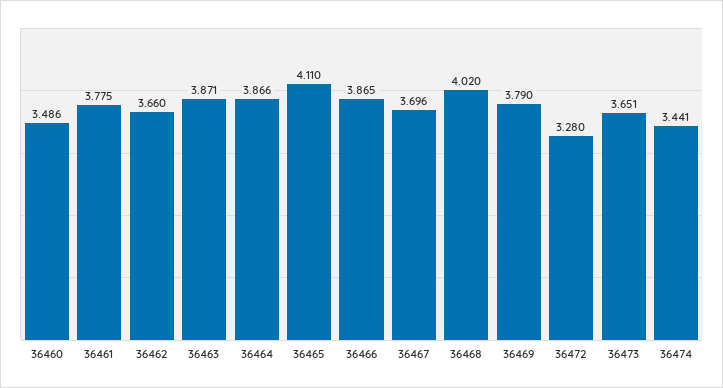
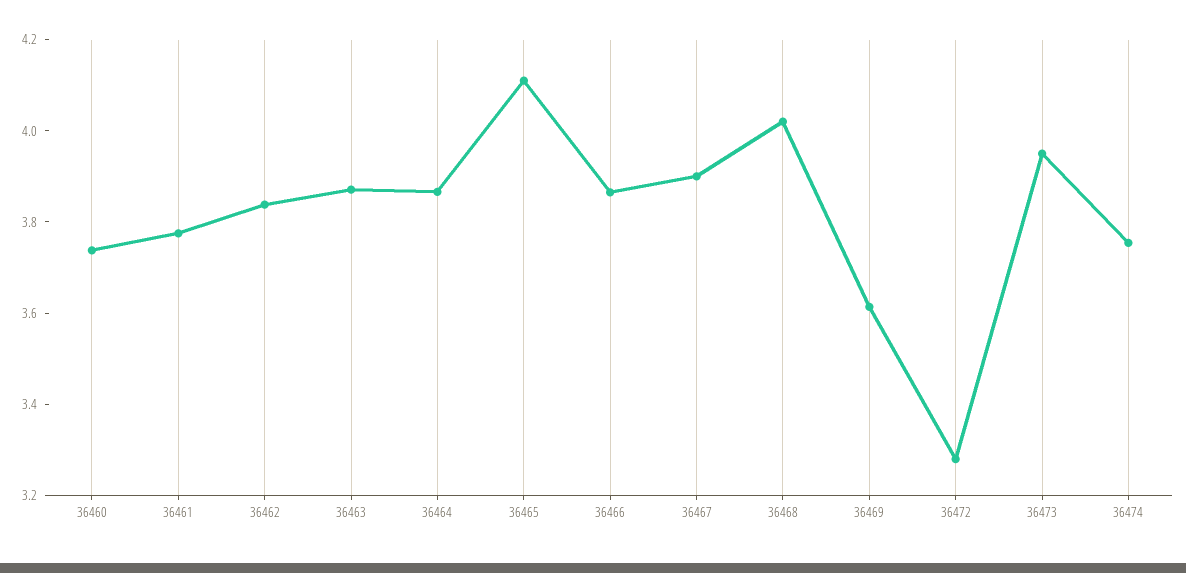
36460: 3.486 -> 3.75
36462: 3.66 -> 3.85
36467: 3.696 -> 3.9
36469: 3.79 -> 3.6
36473: 3.651 -> 3.95
36474: 3.441 -> 3.75

